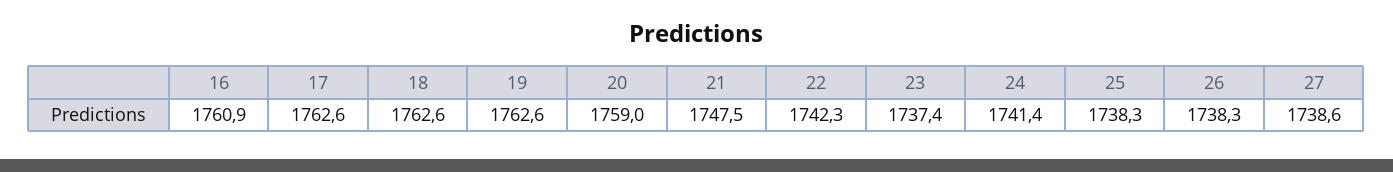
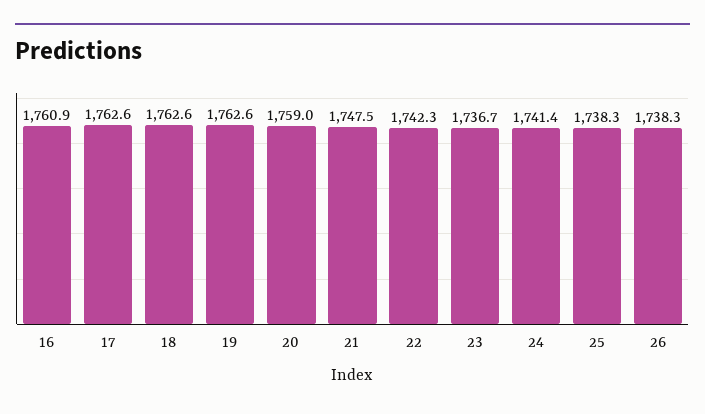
23: 1737.4 -> 1736.7
27: 1738.6 -> none

